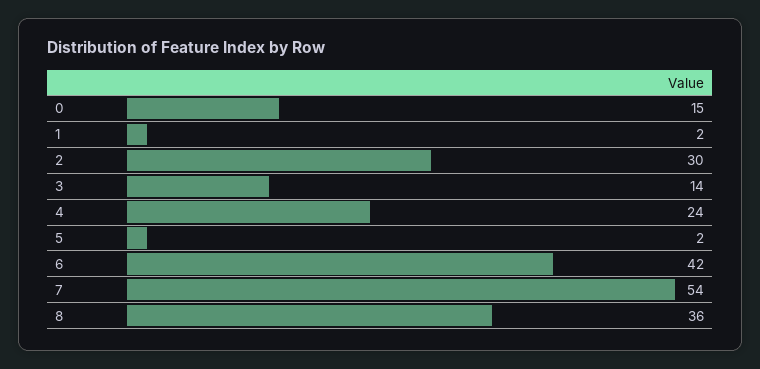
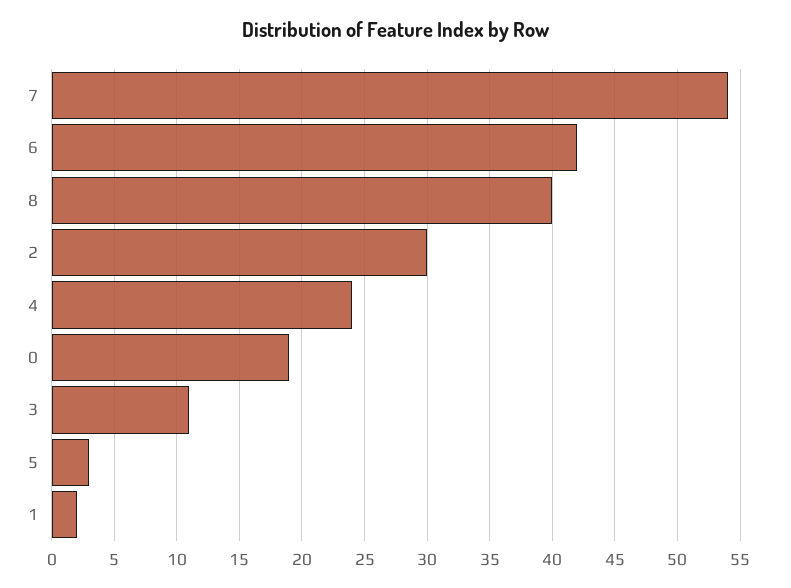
0: 15 -> 19
3: 14 -> 11
5: 2 -> 3
8: 36 -> 40

